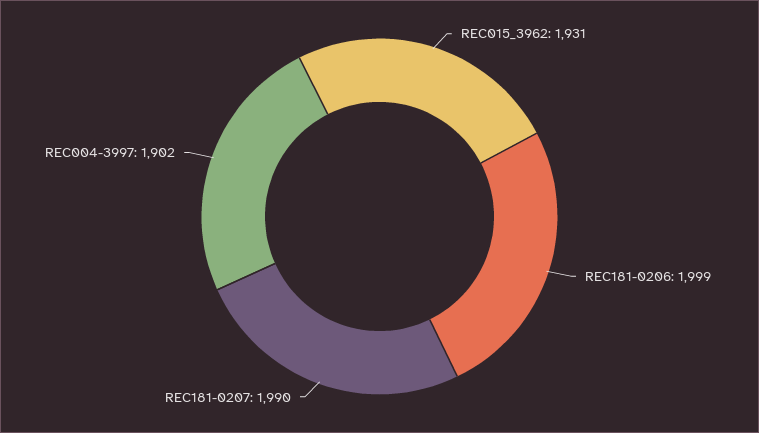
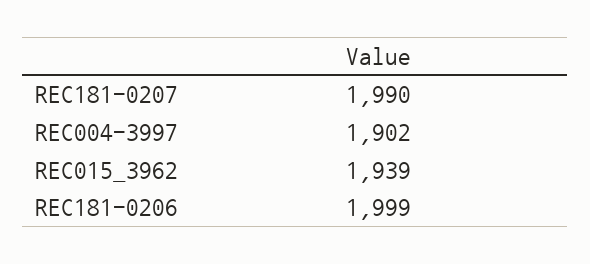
REC015_3962: 1931 -> 1939

